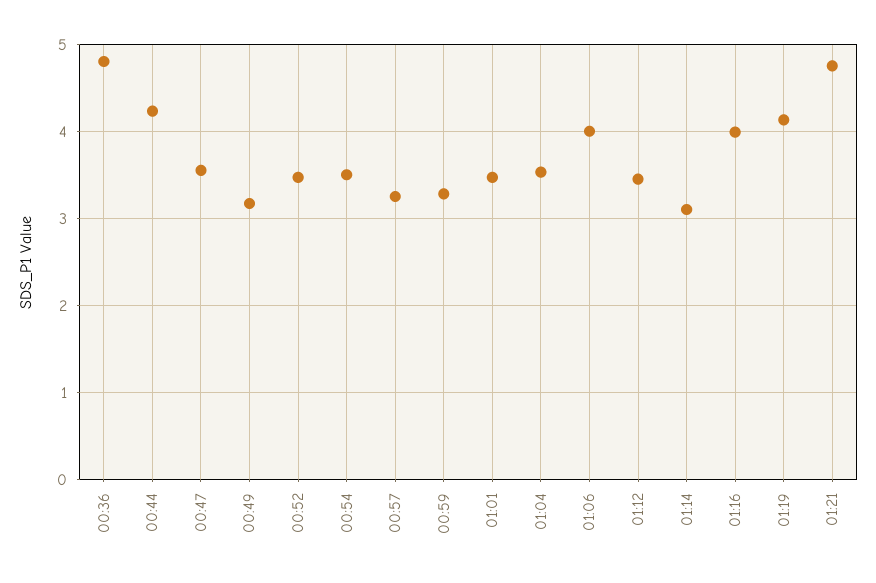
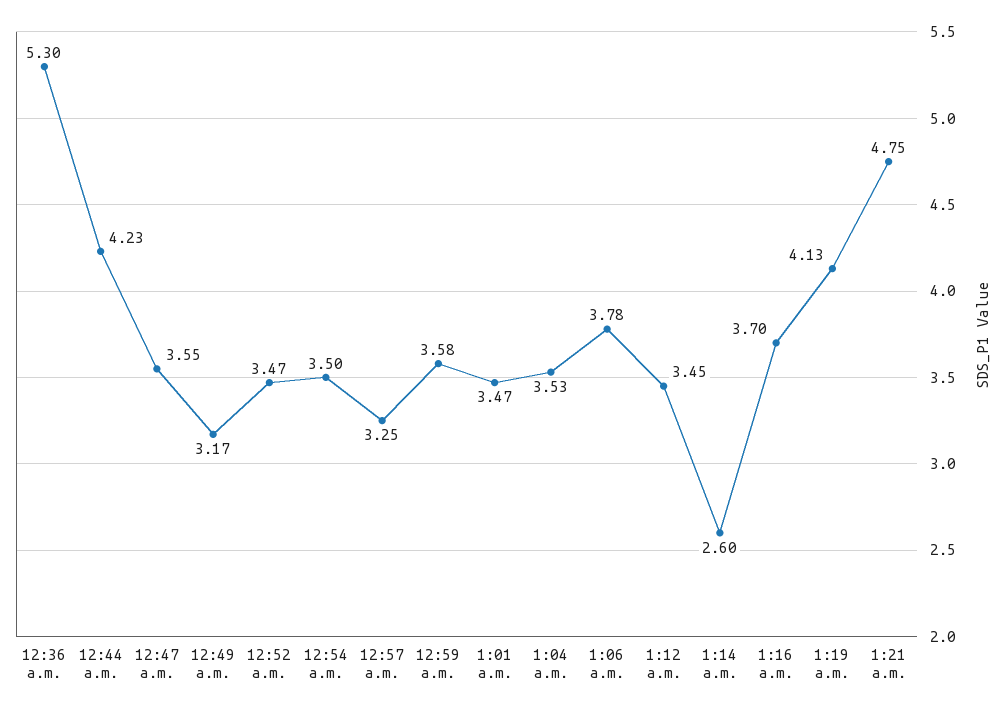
00:36: 4.8 -> 5.3
00:59: 3.3 -> 3.58
01:06: 4 -> 3.78
01:14: 3.1 -> 2.6
01:16: 4 -> 3.7

